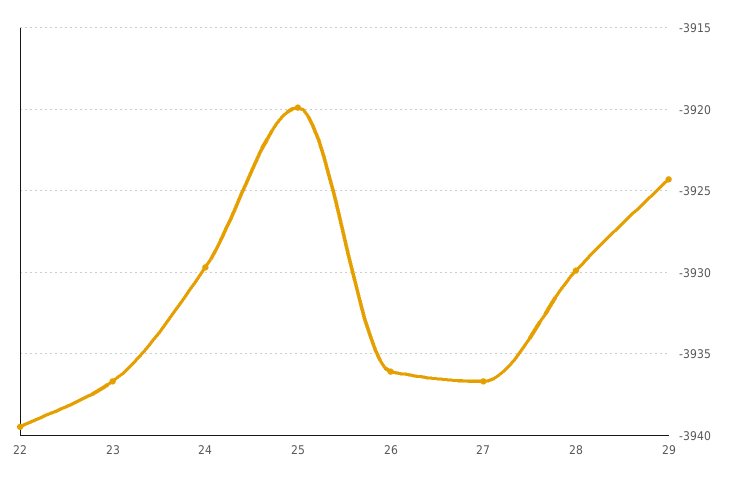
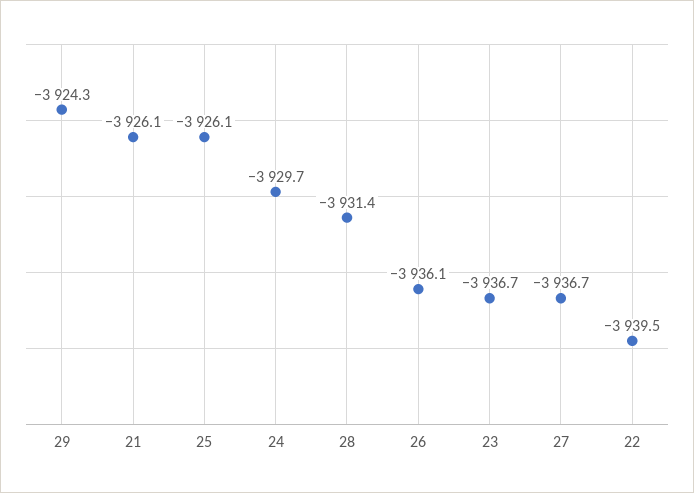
25: -3920 -> -3926.1
28: -3930 -> -3931.4
21: none -> -3926.1

